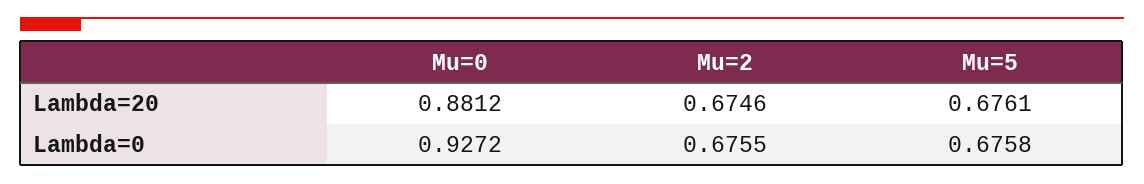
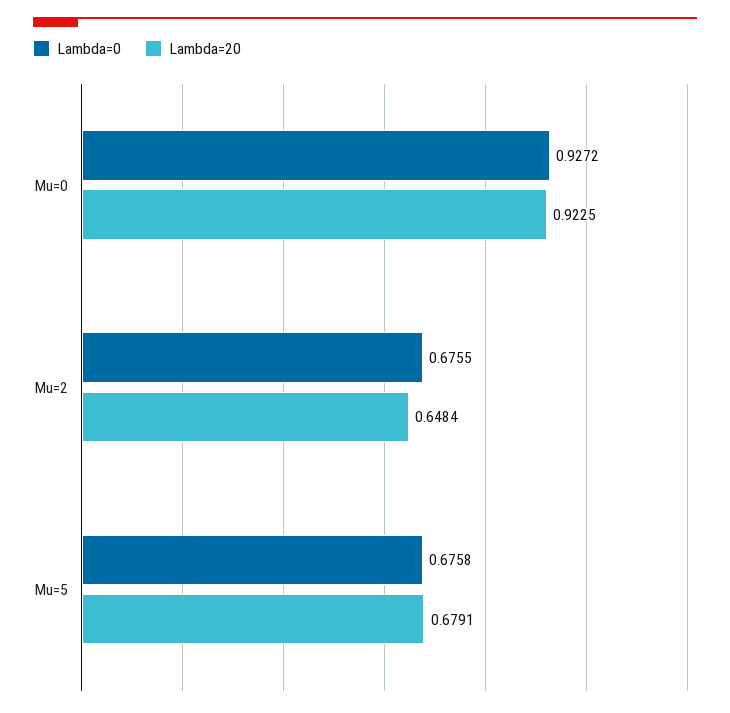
Lambda=20, Mu=0: 0.8812 -> 0.9225
Lambda=20, Mu=2: 0.6746 -> 0.6484
Lambda=20, Mu=5: 0.6761 -> 0.6791

